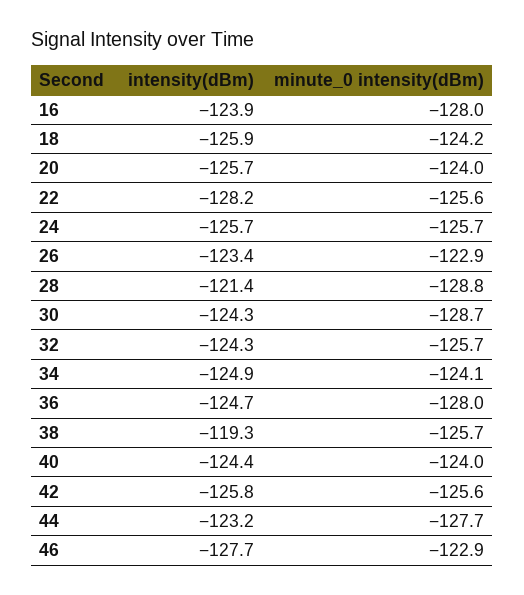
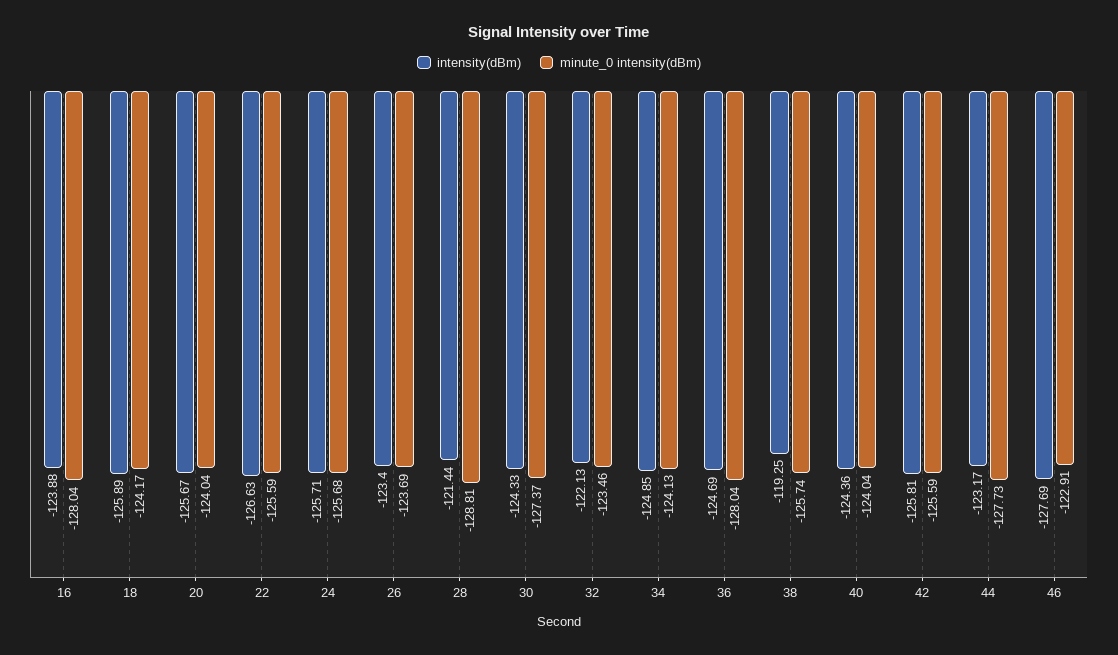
intensity(dBm), 22: -128.2 -> -126.63
minute_0 intensity(dBm), 26: -122.9 -> -123.69
minute_0 intensity(dBm), 30: -128.7 -> -127.37
intensity(dBm), 32: -124.3 -> -122.13
minute_0 intensity(dBm), 32: -125.7 -> -123.46

